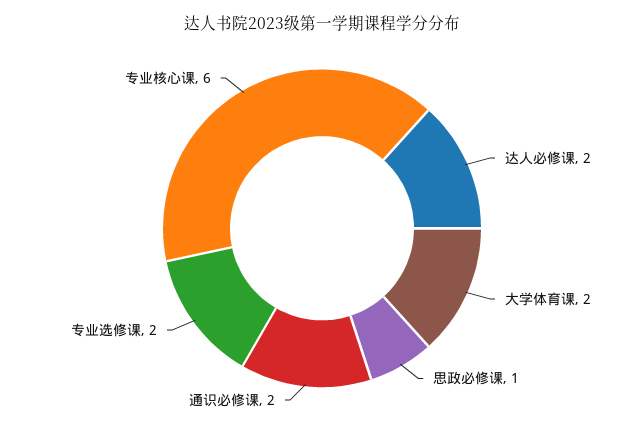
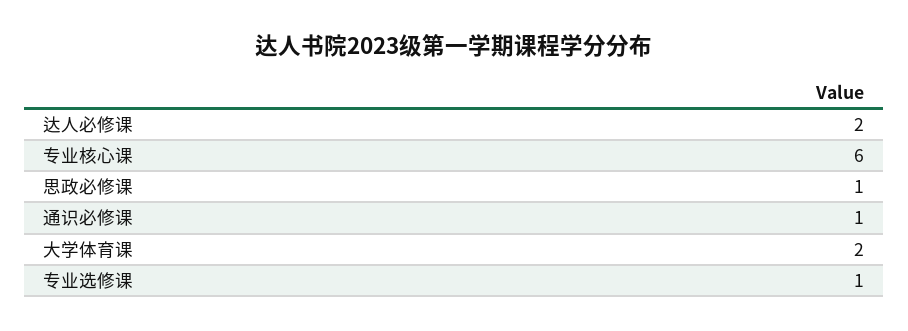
通识必修课: 2 -> 1
专业选修课: 2 -> 1

